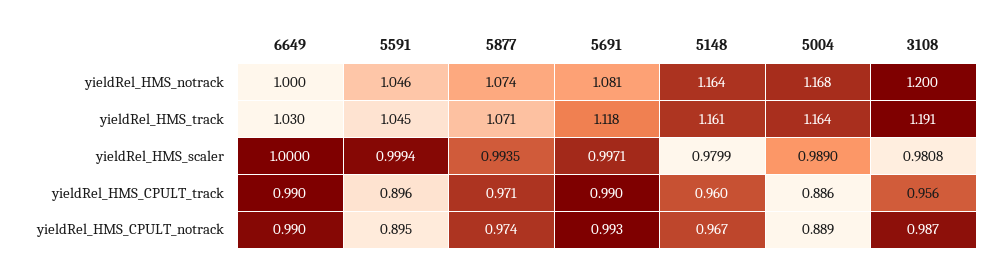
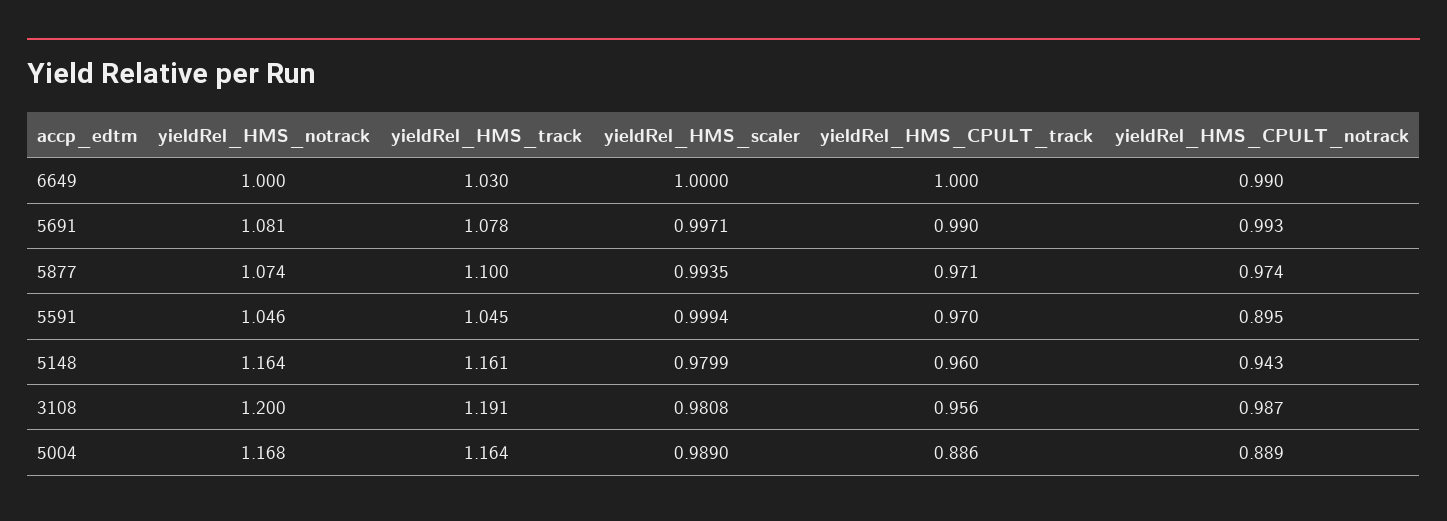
5877, yieldRel_HMS_track: 1.071 -> 1.1
5691, yieldRel_HMS_track: 1.118 -> 1.078
6649, yieldRel_HMS_CPULT_track: 0.99 -> 1
5591, yieldRel_HMS_CPULT_track: 0.896 -> 0.97
5148, yieldRel_HMS_CPULT_notrack: 0.967 -> 0.943

